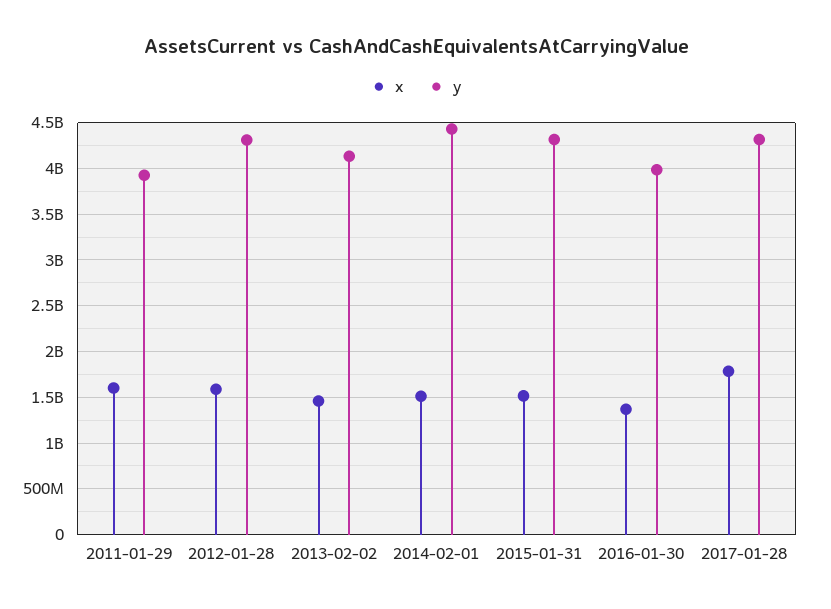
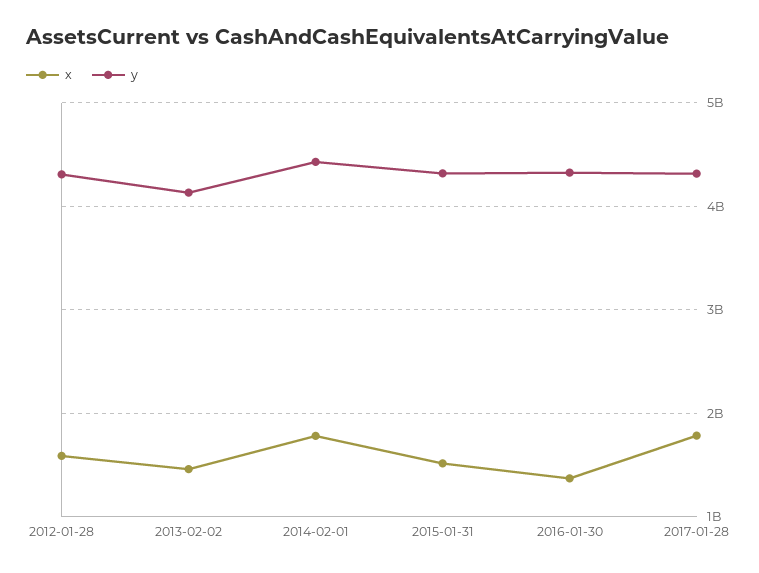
x, 2011-01-29: 1600000000 -> none
y, 2011-01-29: 3900000000 -> none
x, 2014-02-01: 1500000000 -> 1800000000
y, 2016-01-30: 4000000000 -> 4300000000

